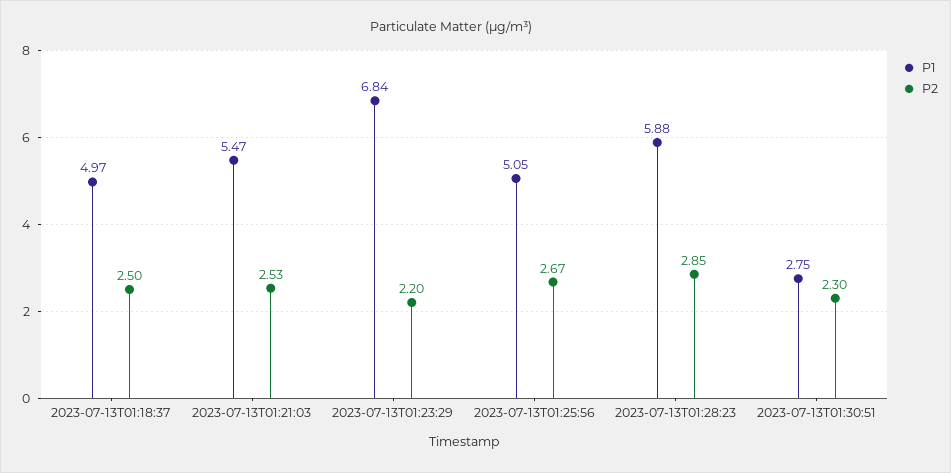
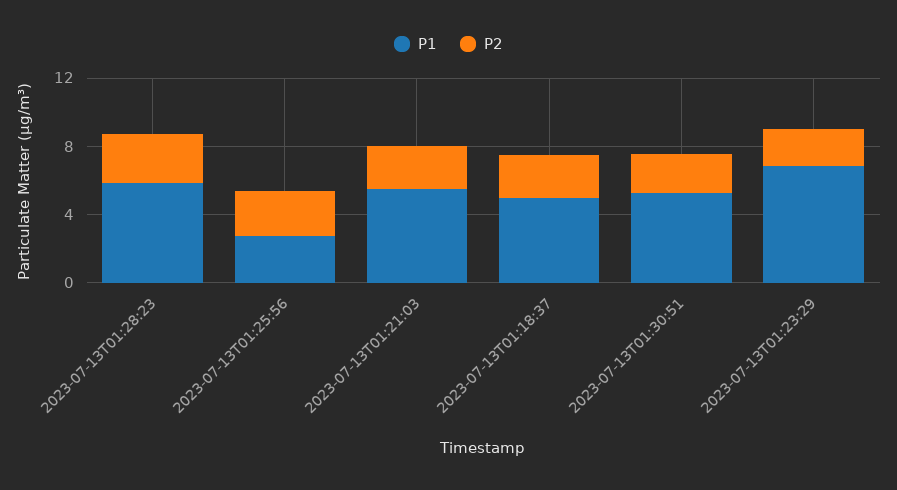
P1, 2023-07-13T01:25:56: 5.05 -> 3
P1, 2023-07-13T01:30:51: 2.75 -> 5

